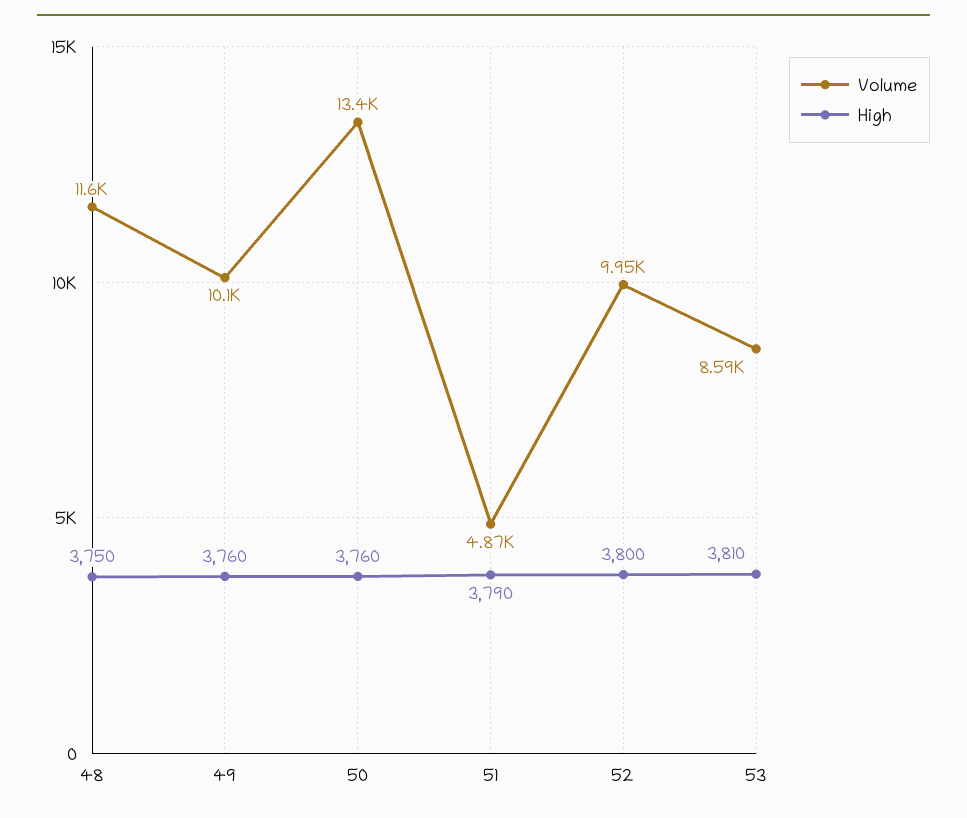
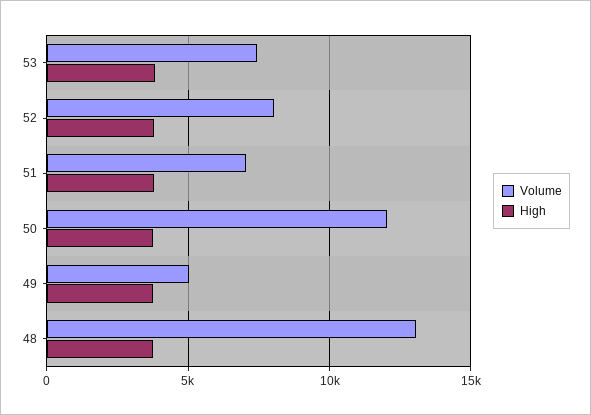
Volume, 48: 11600 -> 13000
Volume, 49: 10100 -> 5000
Volume, 50: 13400 -> 12000
Volume, 51: 4870 -> 7000
Volume, 52: 9950 -> 8000
Volume, 53: 8590 -> 7500

